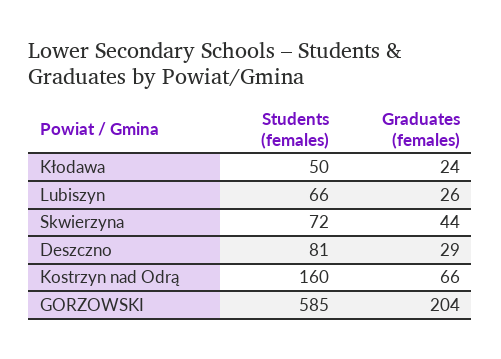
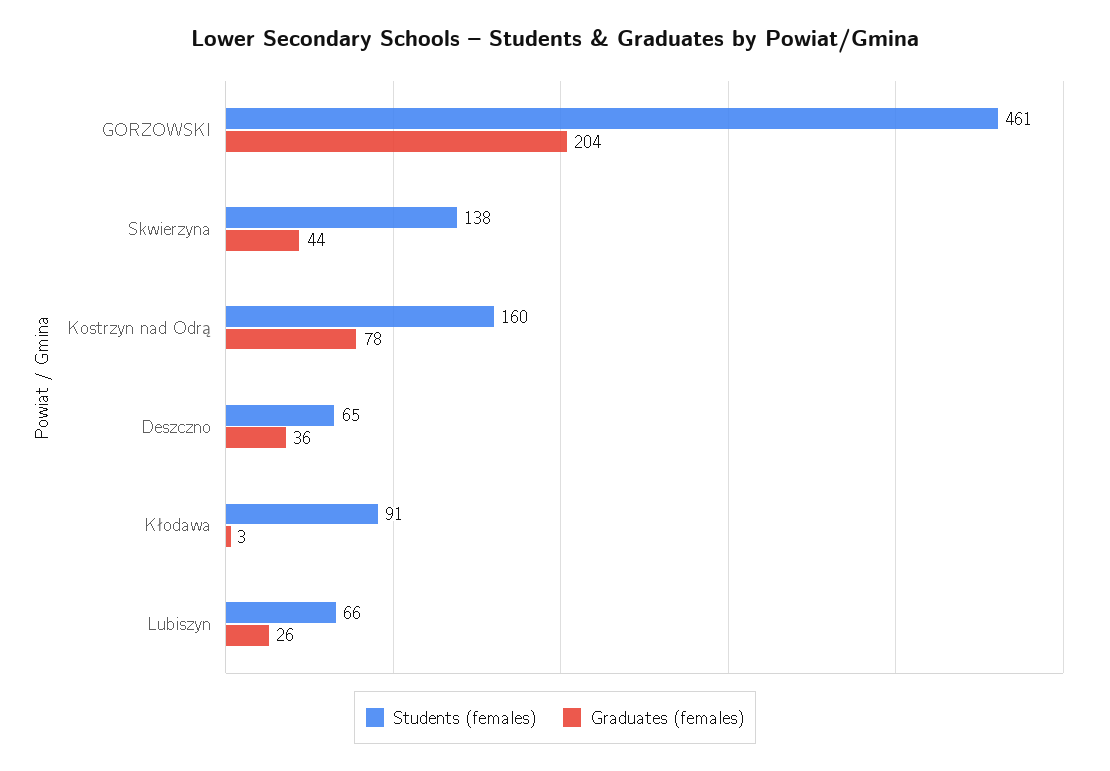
Students (females), Kłodawa: 50 -> 91
Graduates (females), Kłodawa: 24 -> 3
Students (females), Skwierzyna: 72 -> 138
Students (females), Deszczno: 81 -> 65
Graduates (females), Deszczno: 29 -> 36
Graduates (females), Kostrzyn nad Odrą: 66 -> 78
Students (females), GORZOWSKI: 585 -> 461

